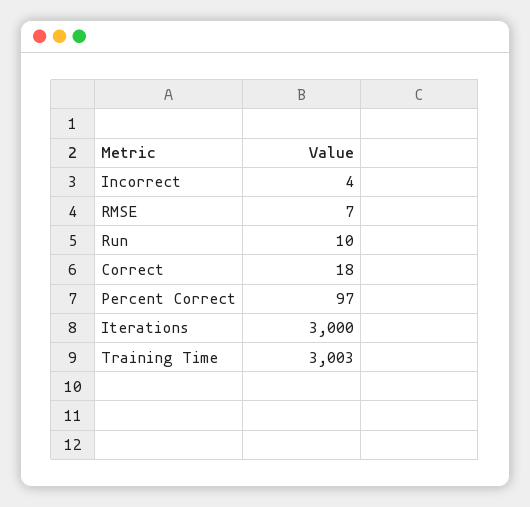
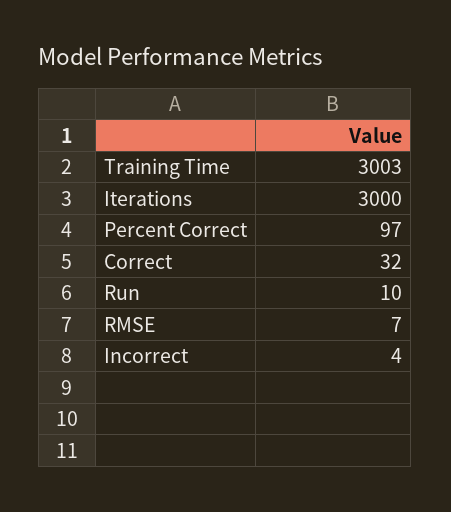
Correct: 18 -> 32

